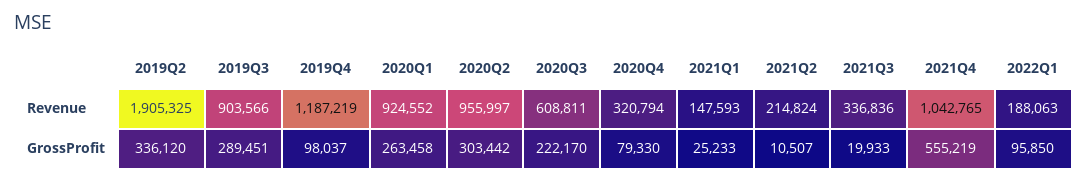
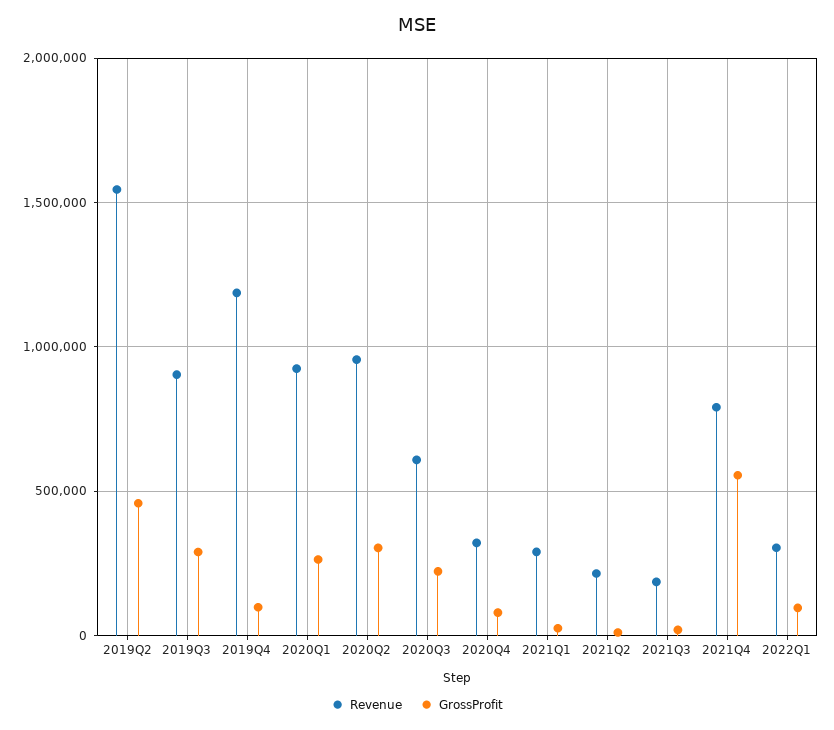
Revenue, 2019Q2: 1905325 -> 1550000
Revenue, 2021Q1: 147593 -> 300000
Revenue, 2021Q3: 336836 -> 200000
Revenue, 2021Q4: 1042765 -> 800000
Revenue, 2022Q1: 188063 -> 300000
GrossProfit, 2019Q2: 336120 -> 450000

